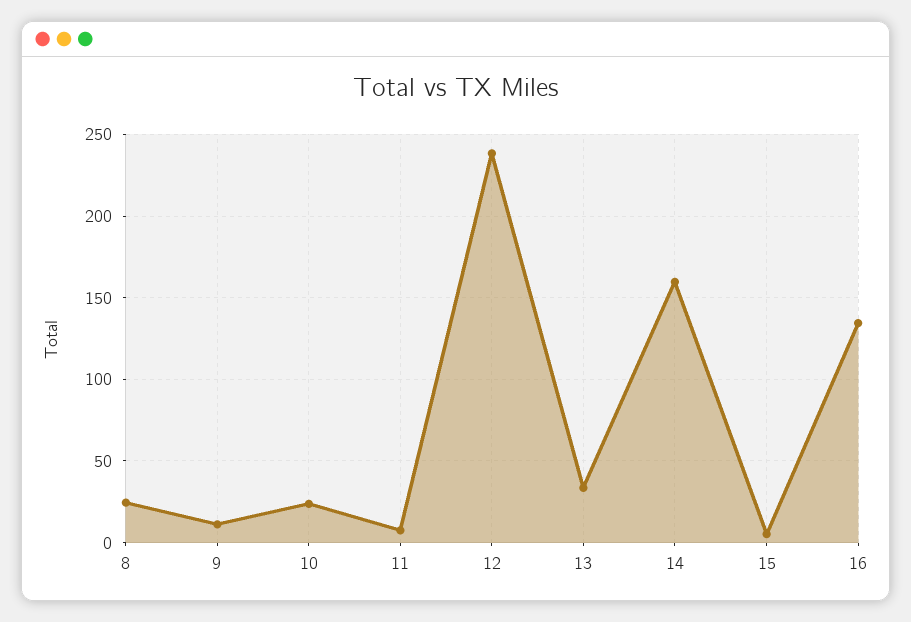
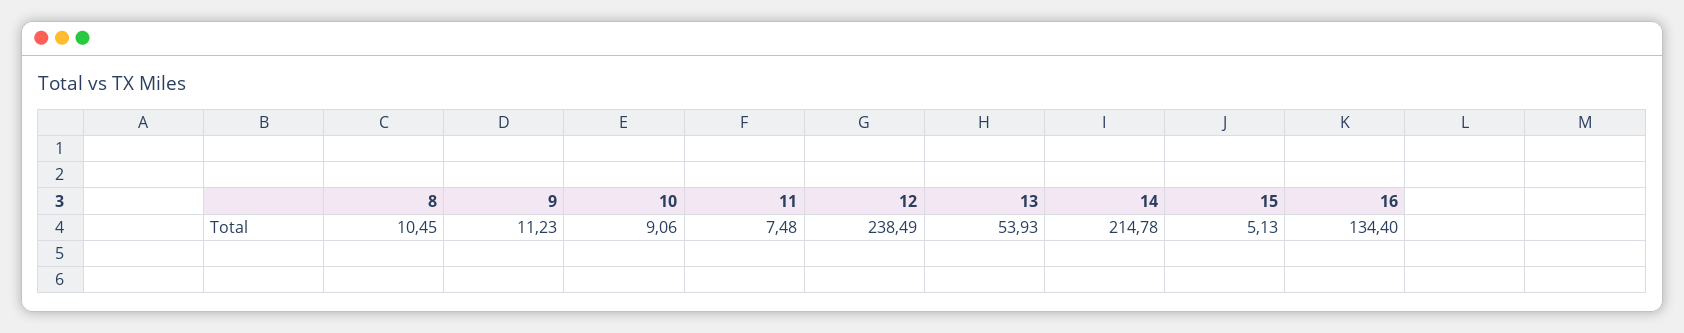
8: 25 -> 10.45
10: 25 -> 9.06
13: 35 -> 53.93
14: 160 -> 214.78

